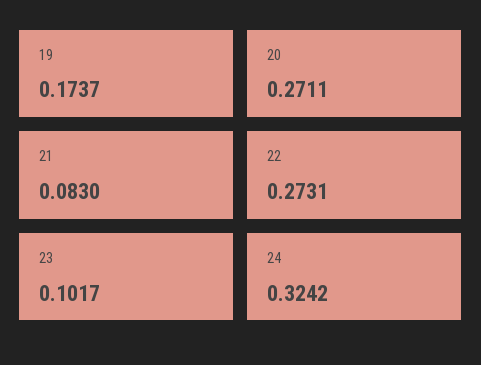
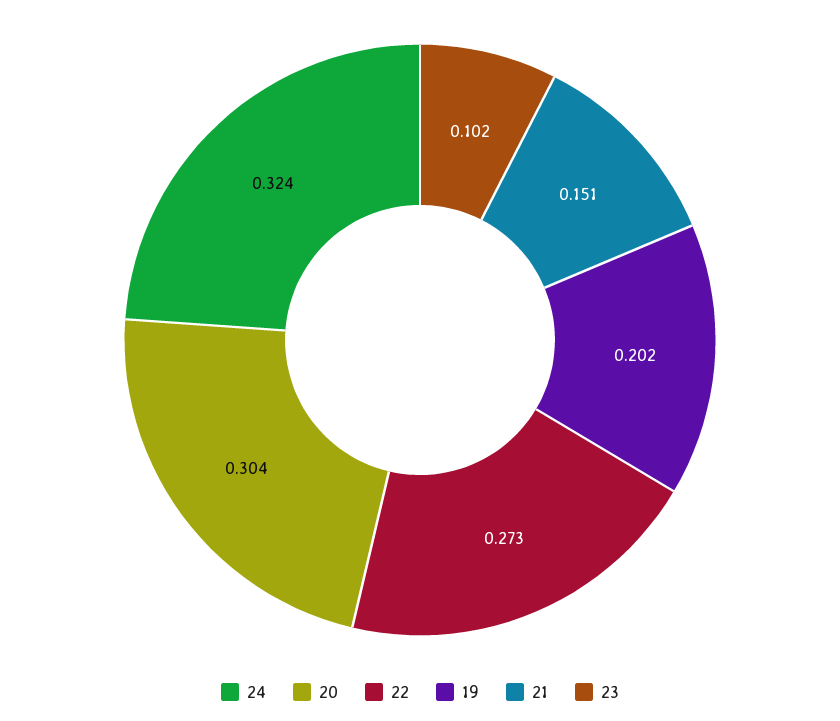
19: 0.1737 -> 0.202
20: 0.2711 -> 0.304
21: 0.083 -> 0.151

